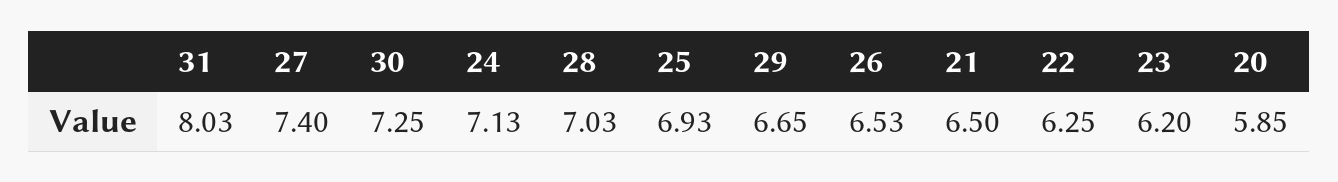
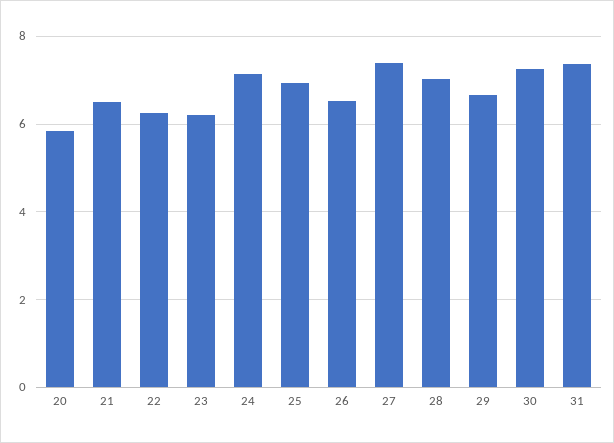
31: 8.03 -> 7.4

